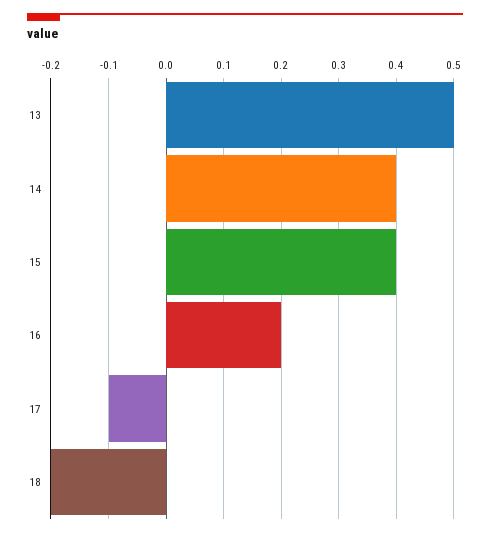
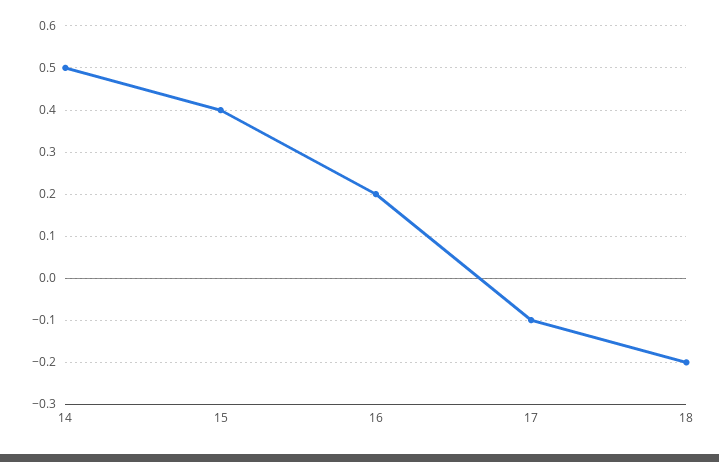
13: 0.5 -> none
14: 0.4 -> 0.5

